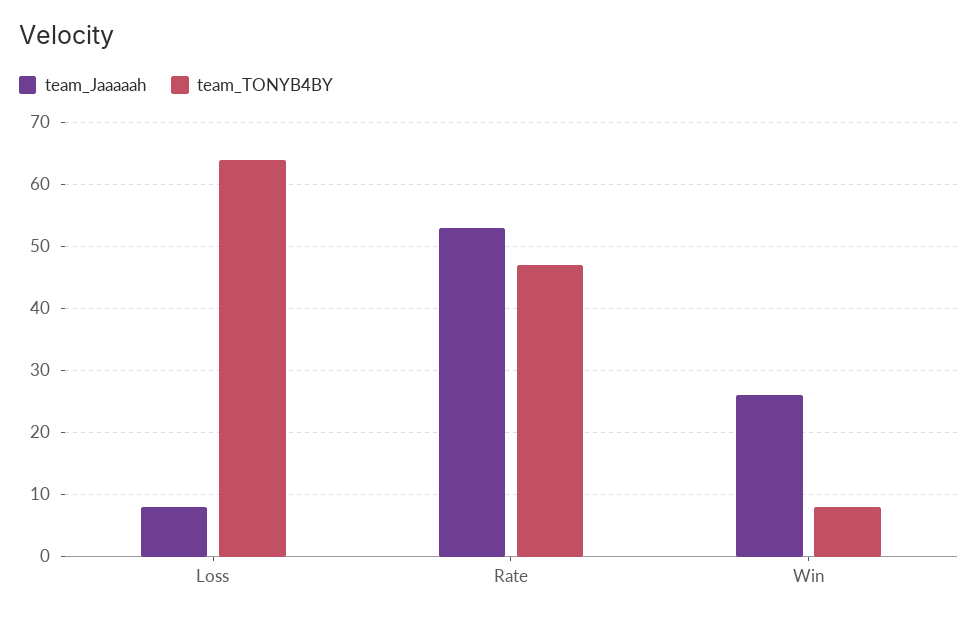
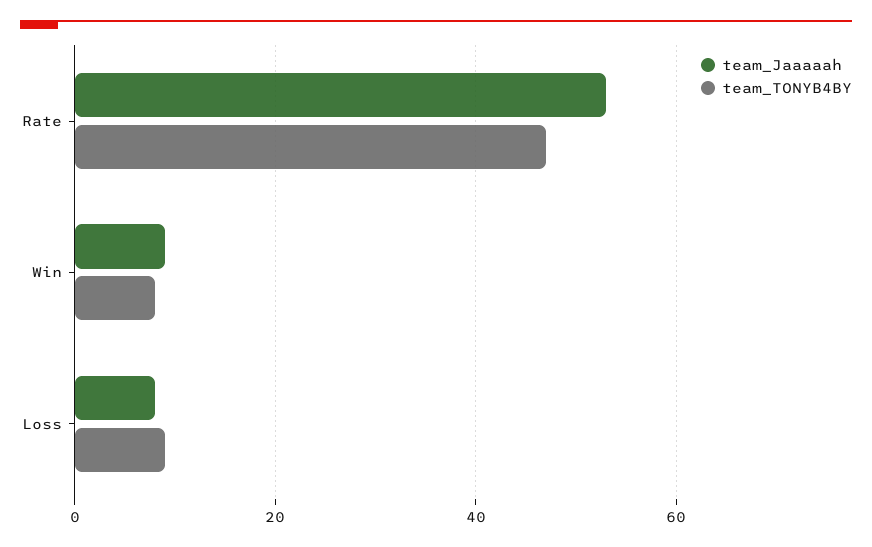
team_TONYB4BY, Loss: 64 -> 10
team_Jaaaaah, Win: 26 -> 10

